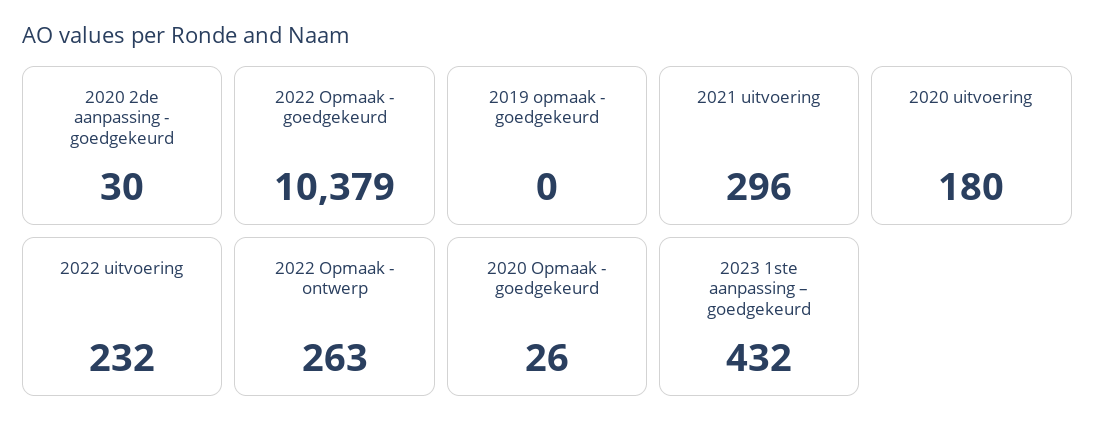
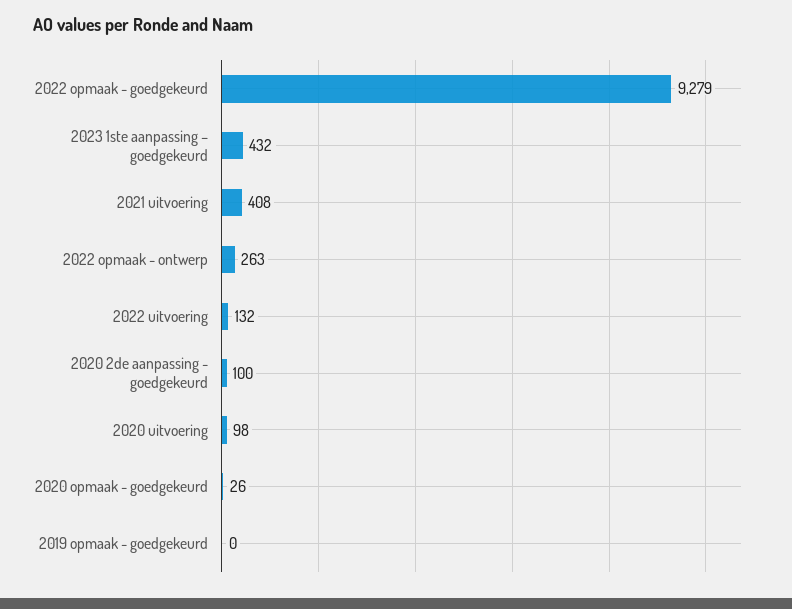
2020 2de aanpassing - goedgekeurd: 30 -> 100
2022 Opmaak - goedgekeurd: 10379 -> 9279
2021 uitvoering: 296 -> 408
2020 uitvoering: 180 -> 98
2022 uitvoering: 232 -> 132

